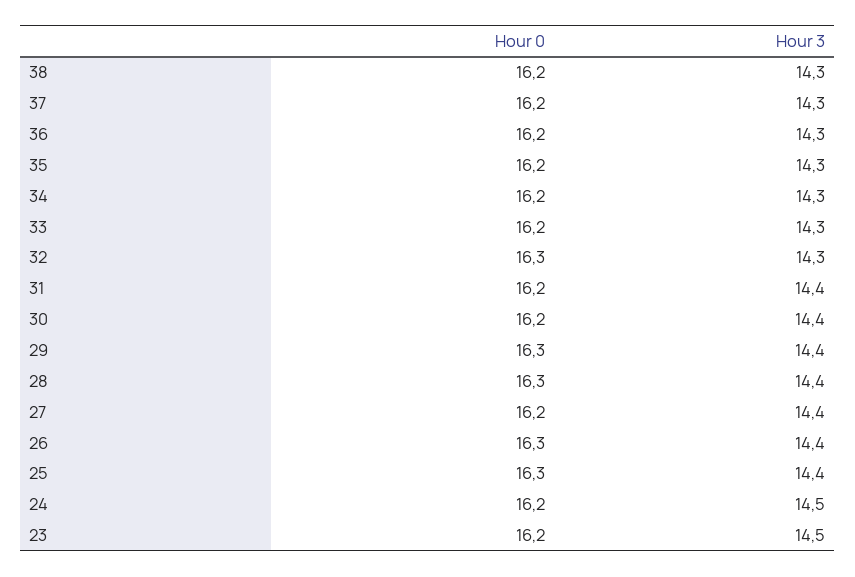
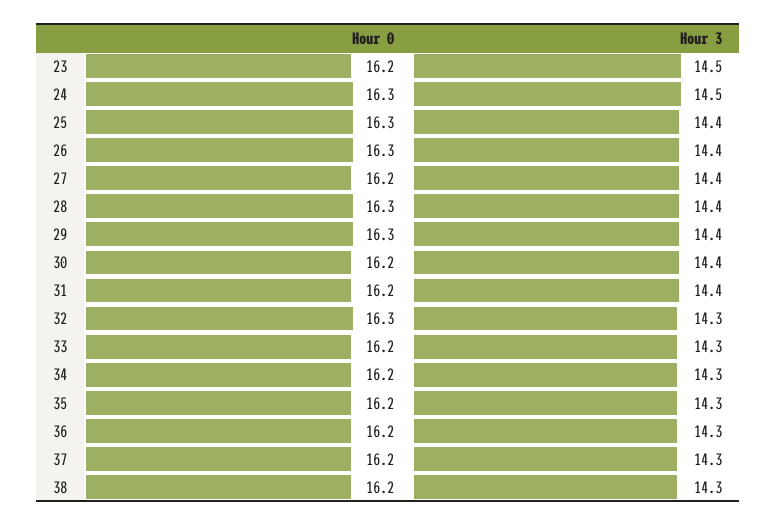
Hour 0, 24: 16.2 -> 16.3

